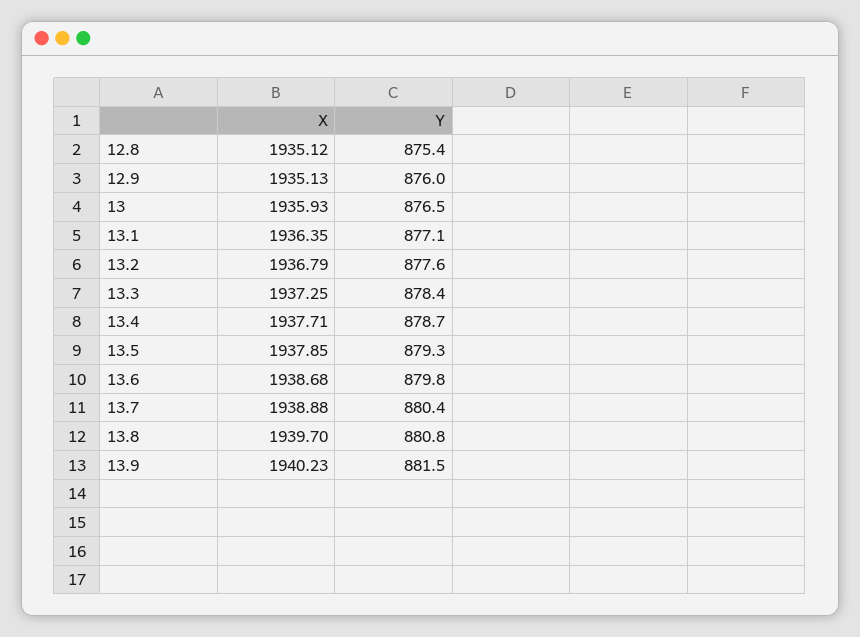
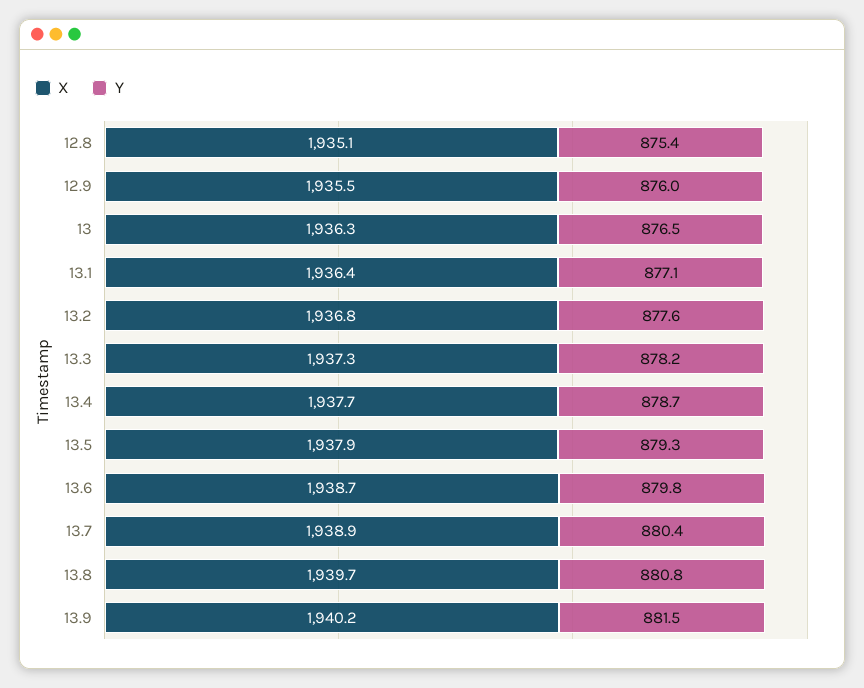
X, 12.9: 1935.13 -> 1935.5
X, 13: 1935.93 -> 1936.3
Y, 13.3: 878.4 -> 878.2

